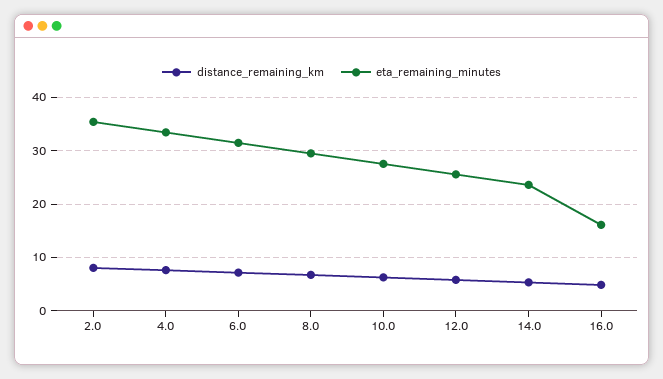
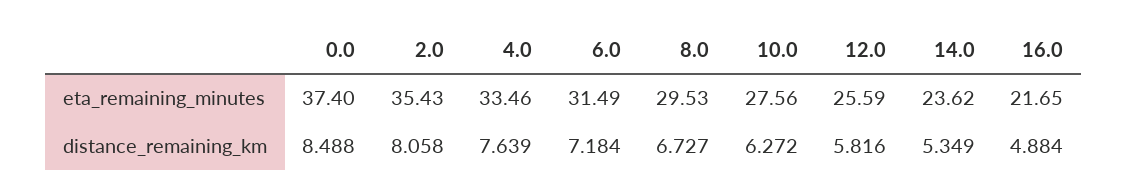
eta_remaining_minutes, 16.0: 16 -> 21.65
eta_remaining_minutes, 0.0: none -> 37.4
distance_remaining_km, 0.0: none -> 8.488

